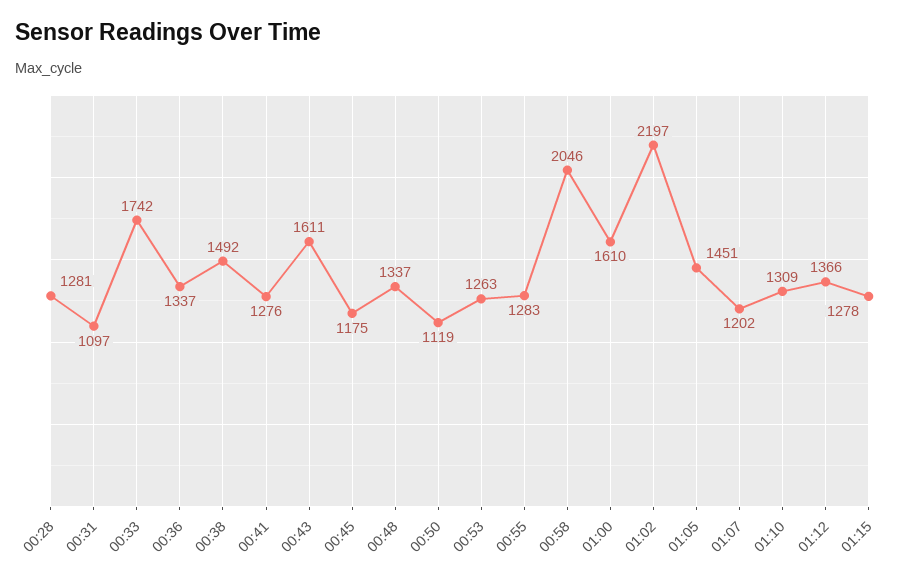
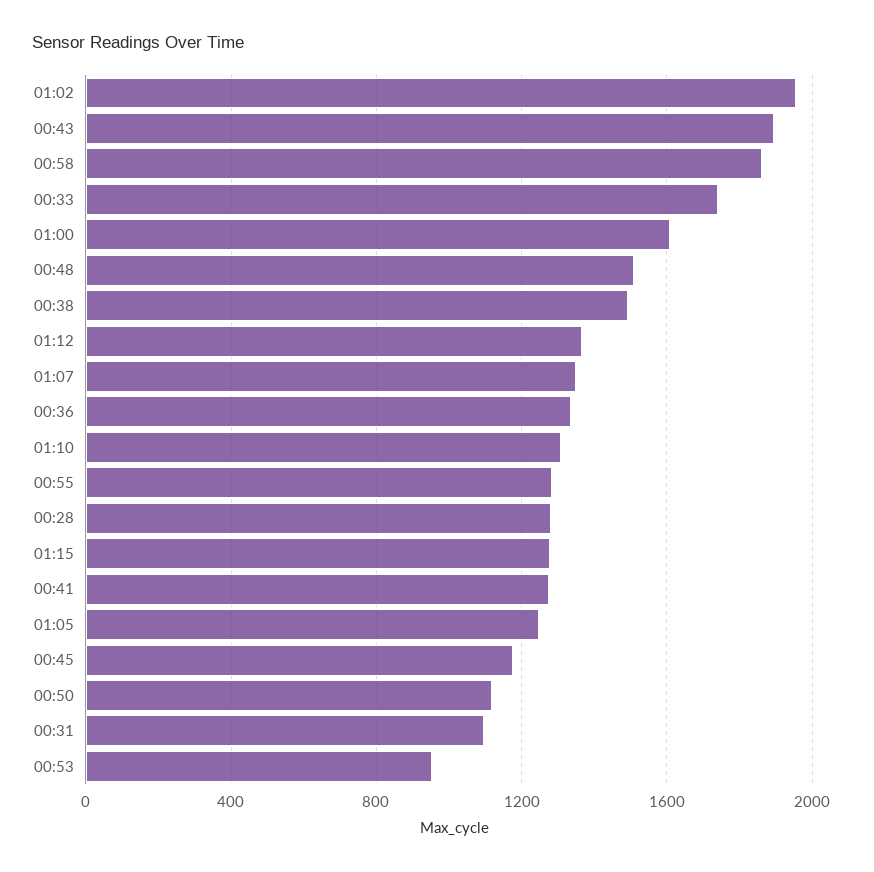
00:43: 1611 -> 1900
00:48: 1337 -> 1500
00:53: 1263 -> 950
00:58: 2046 -> 1850
01:02: 2197 -> 1950
01:05: 1451 -> 1250
01:07: 1202 -> 1350

